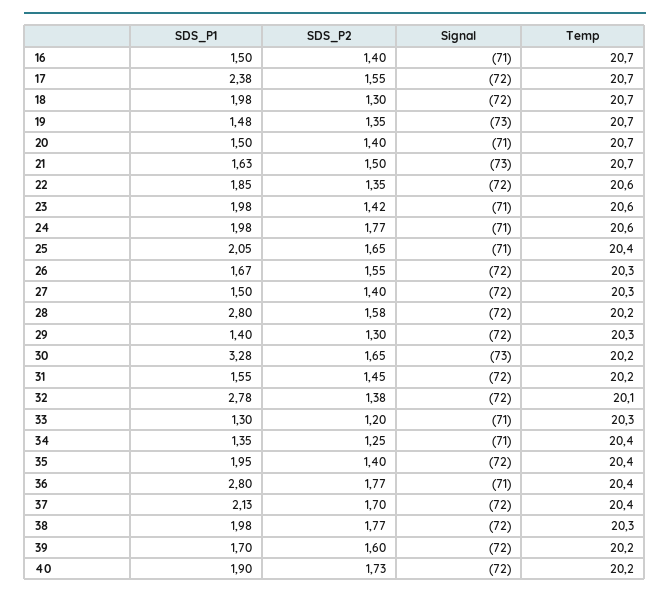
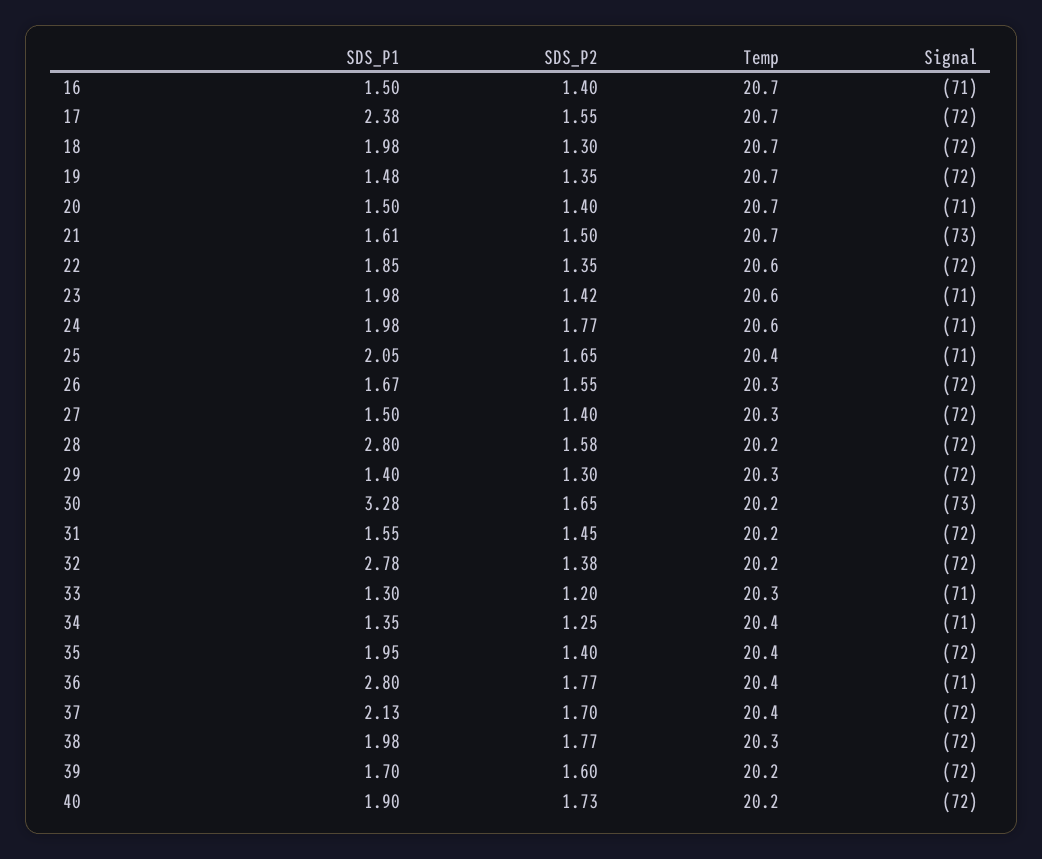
Signal, 19: -73 -> -72
SDS_P1, 21: 1.63 -> 1.61
Temp, 32: 20.1 -> 20.2

